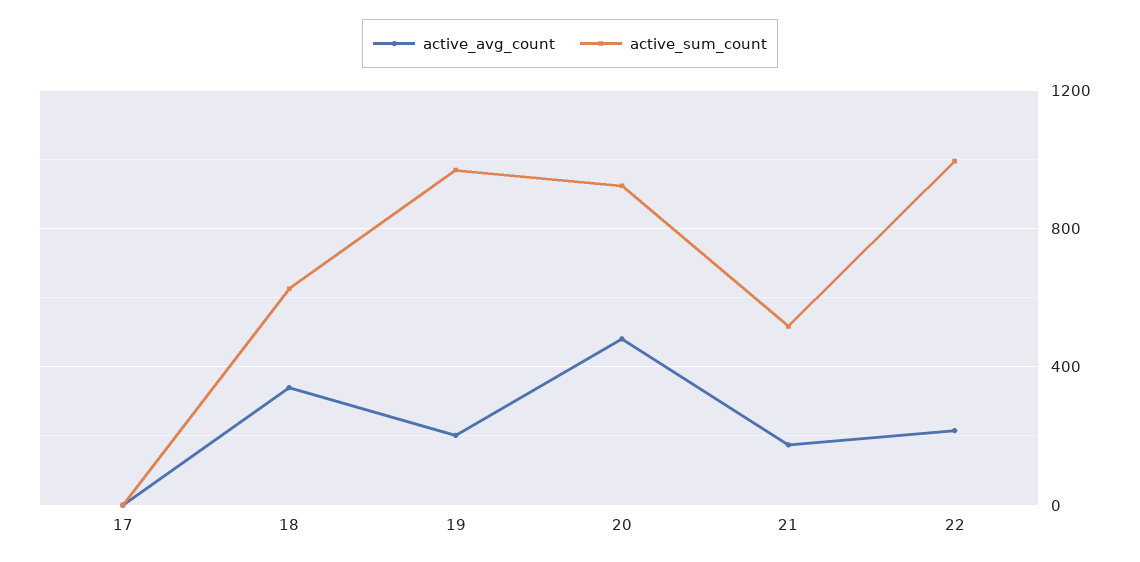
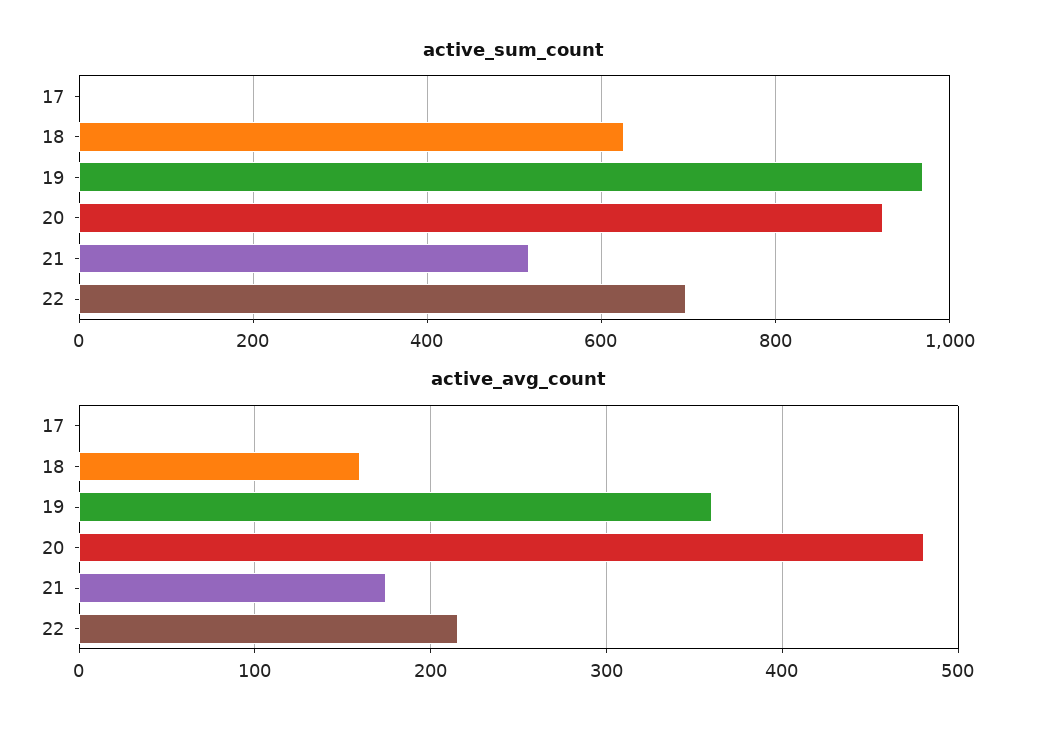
active_avg_count, 18: 350 -> 160
active_avg_count, 19: 200 -> 360
active_sum_count, 22: 1000 -> 700

